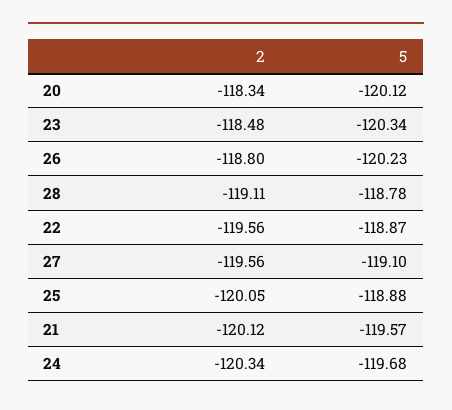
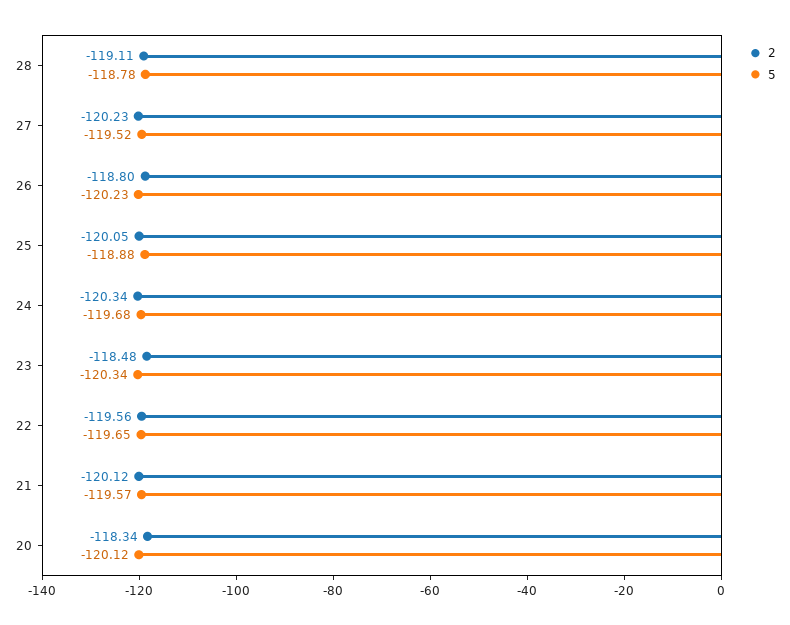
5, 22: -118.87 -> -119.65
2, 27: -119.56 -> -120.23
5, 27: -119.1 -> -119.52

